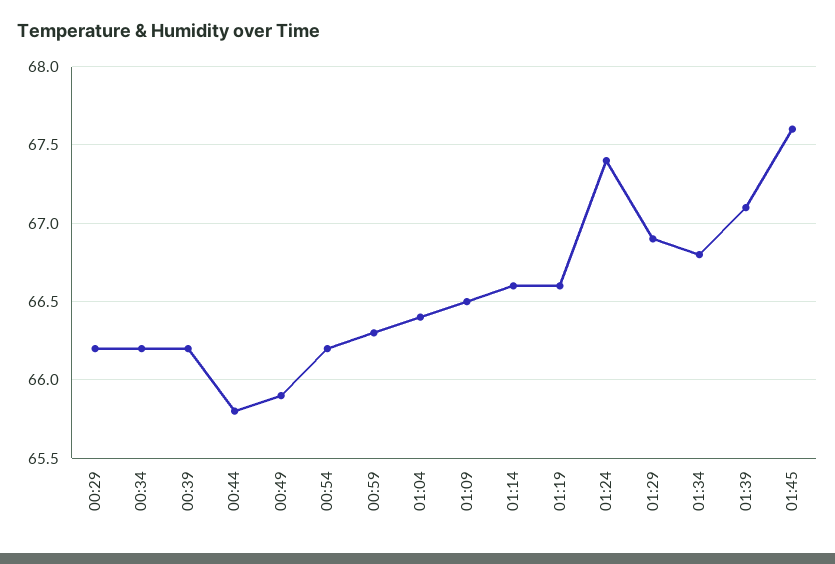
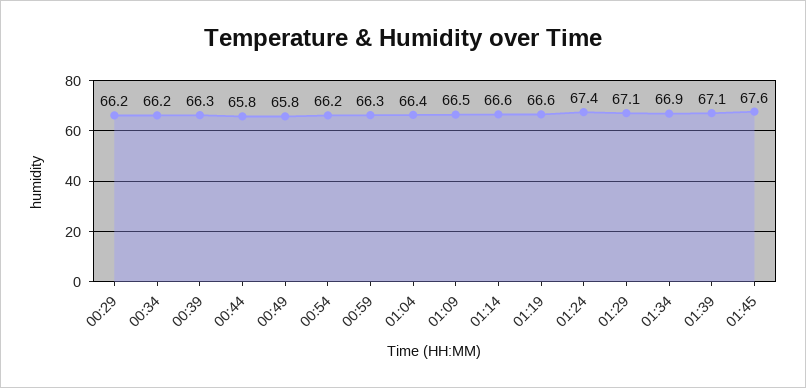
00:39: 66.2 -> 66.3
00:49: 65.9 -> 65.8
01:29: 66.9 -> 67.1
01:34: 66.8 -> 66.9

